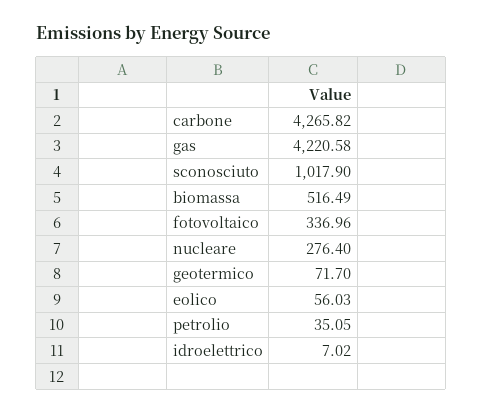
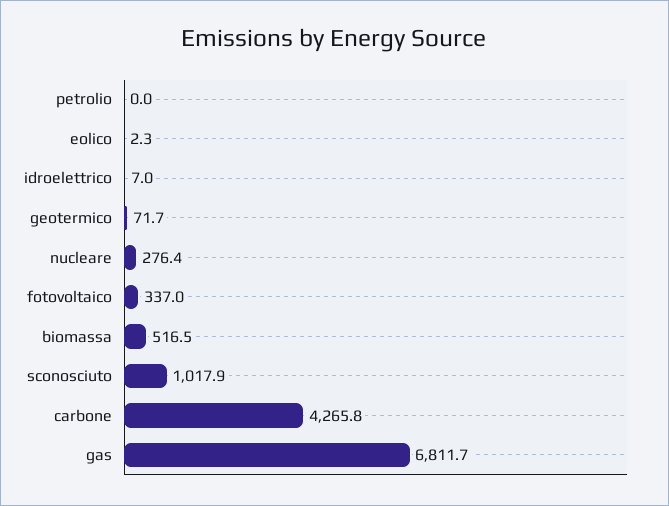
gas: 4220.58 -> 6811.7
eolico: 56.03 -> 2.3
petrolio: 35.05 -> 0

